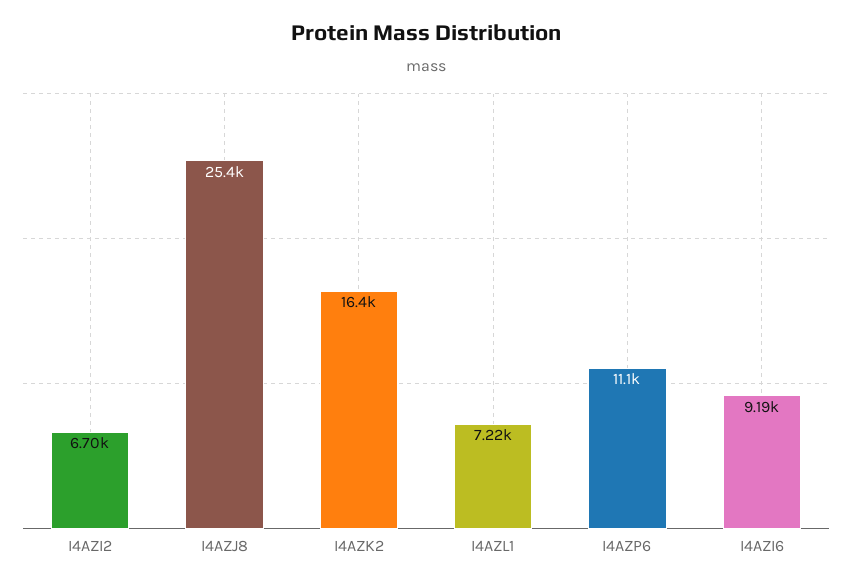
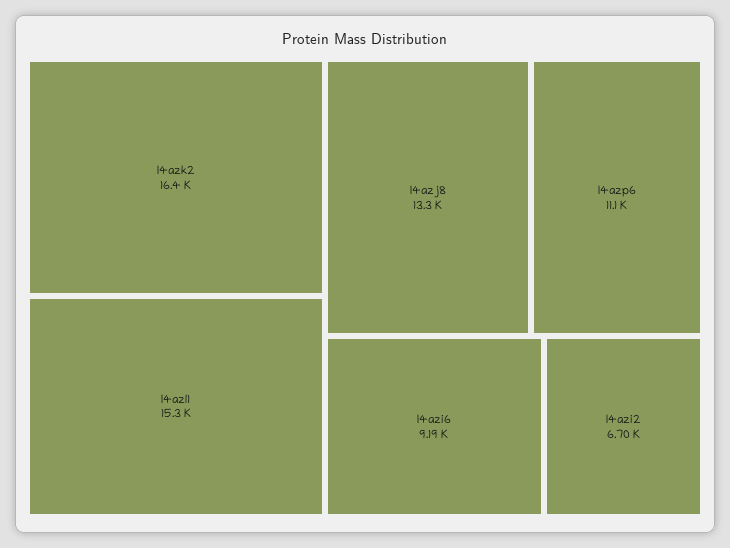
I4AZJ8: 25400 -> 13300
I4AZL1: 7220 -> 15300

